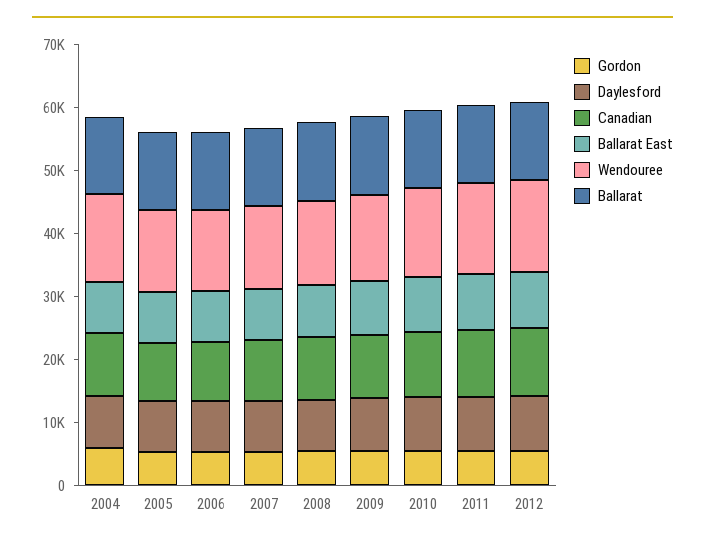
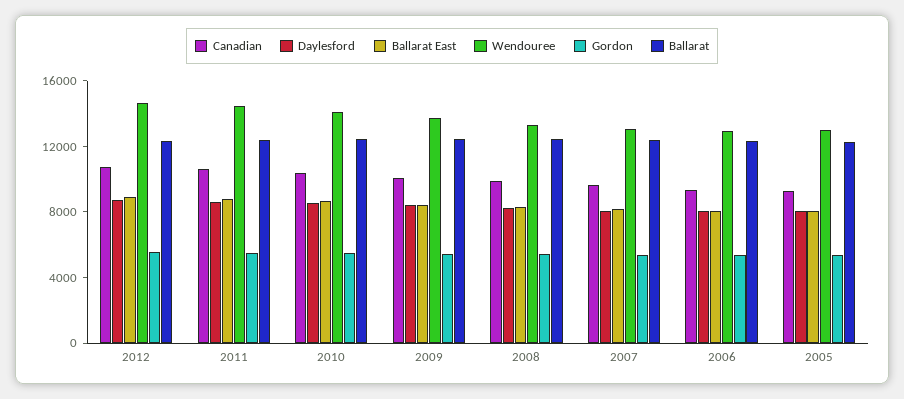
Gordon, 2004: 6000 -> none
Daylesford, 2004: 8000 -> none
Canadian, 2004: 10000 -> none
Ballarat East, 2004: 8000 -> none
Wendouree, 2004: 14000 -> none
Ballarat, 2004: 12000 -> none

